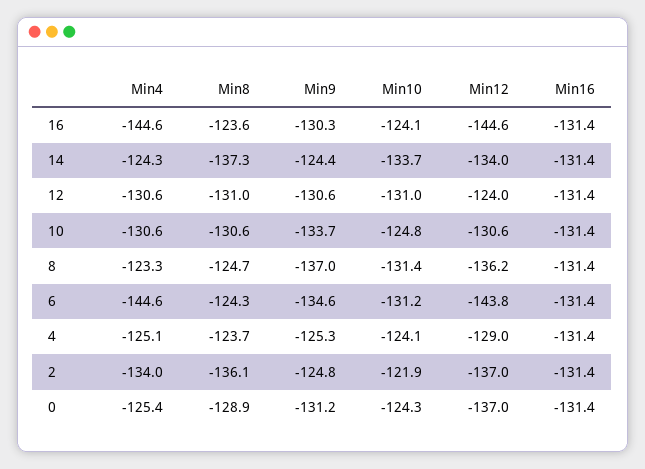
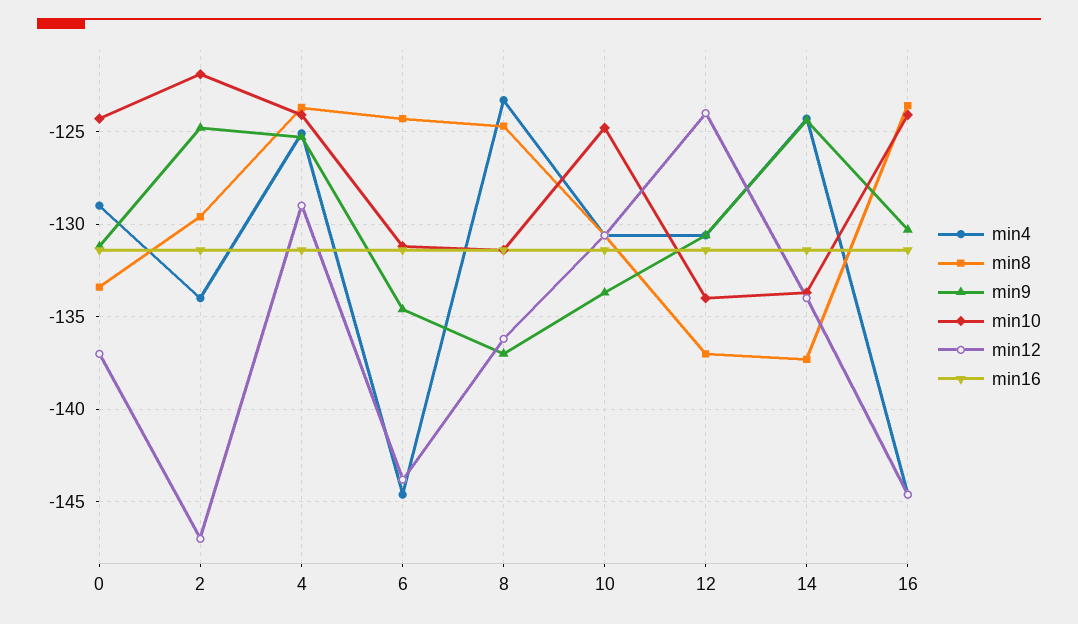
Min8, 12: -131 -> -137
Min10, 12: -131 -> -134
Min8, 2: -136.1 -> -129.5
Min12, 2: -137 -> -147
Min4, 0: -125.4 -> -129
Min8, 0: -128.9 -> -133.5

